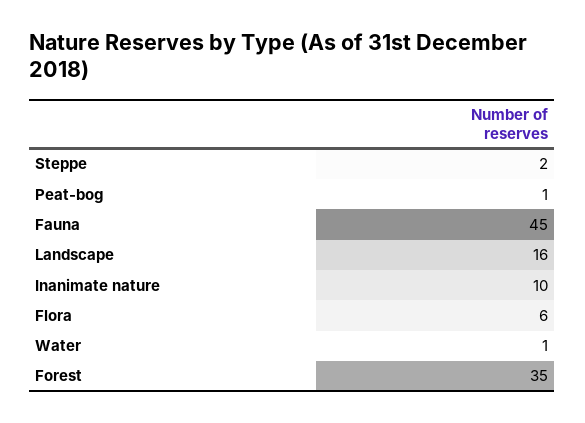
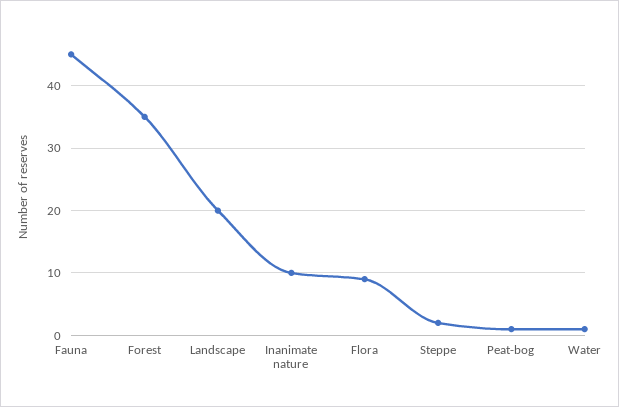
Landscape: 16 -> 20
Flora: 6 -> 9

